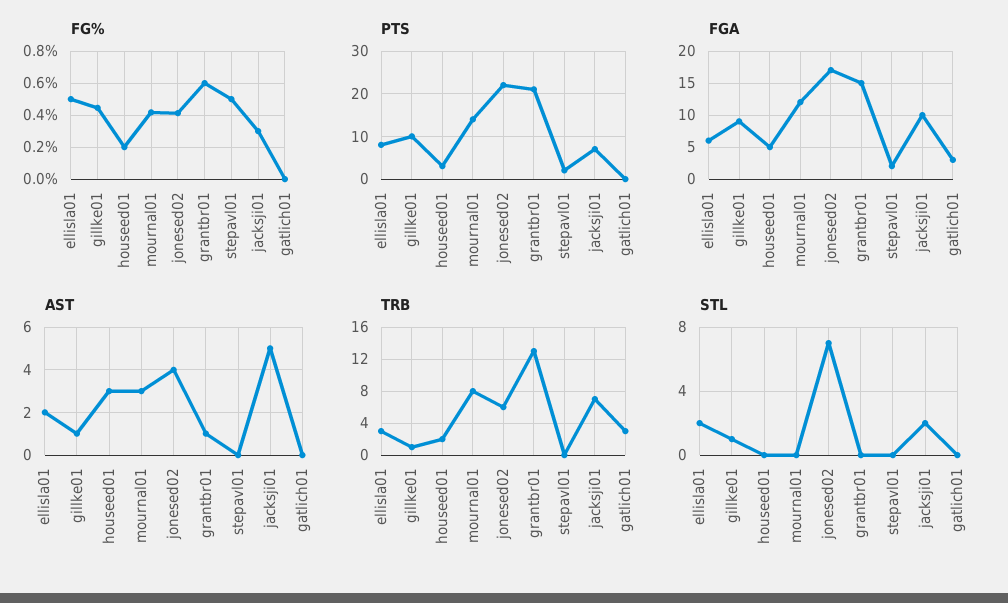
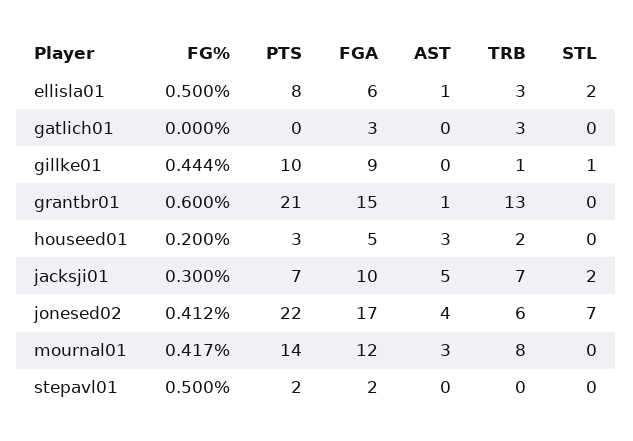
AST, ellisla01: 2 -> 1
AST, gillke01: 1 -> 0

